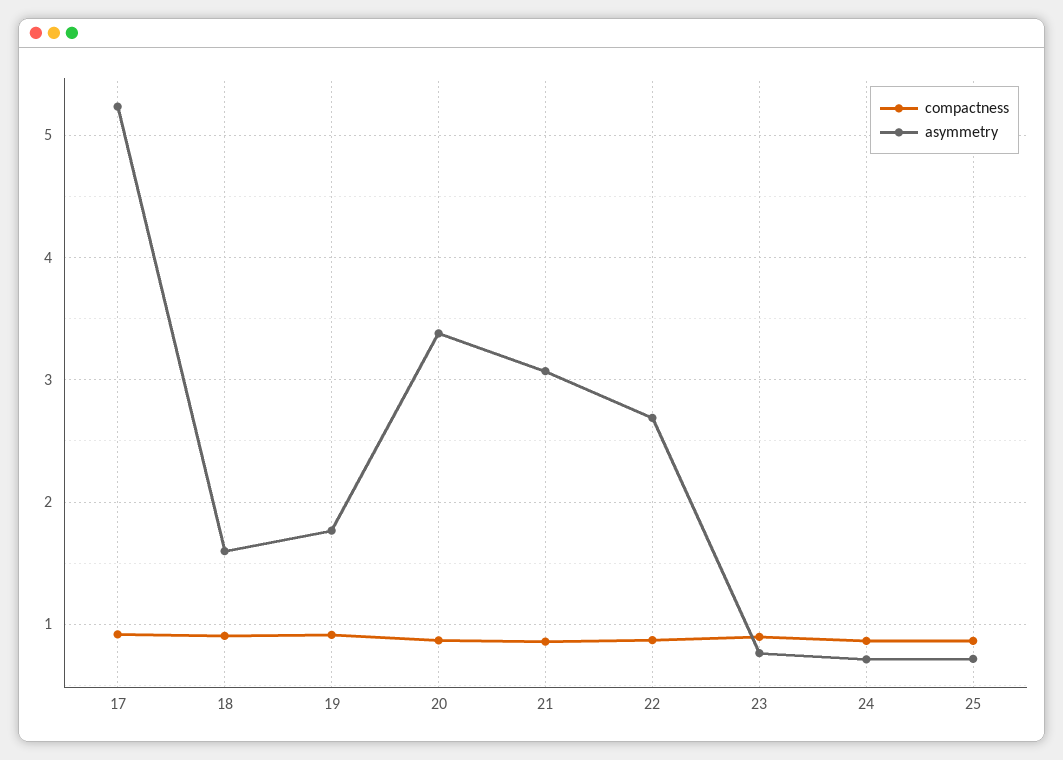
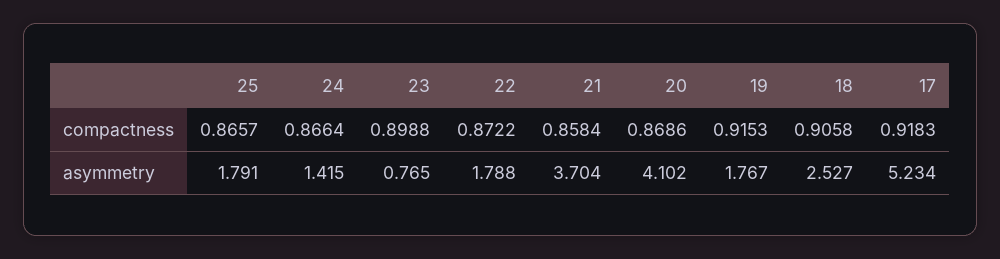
asymmetry, 18: 1.6 -> 2.527
asymmetry, 20: 3.4 -> 4.102
asymmetry, 21: 3.1 -> 3.704
asymmetry, 22: 2.7 -> 1.788
asymmetry, 24: 0.7 -> 1.415
asymmetry, 25: 0.7 -> 1.791

